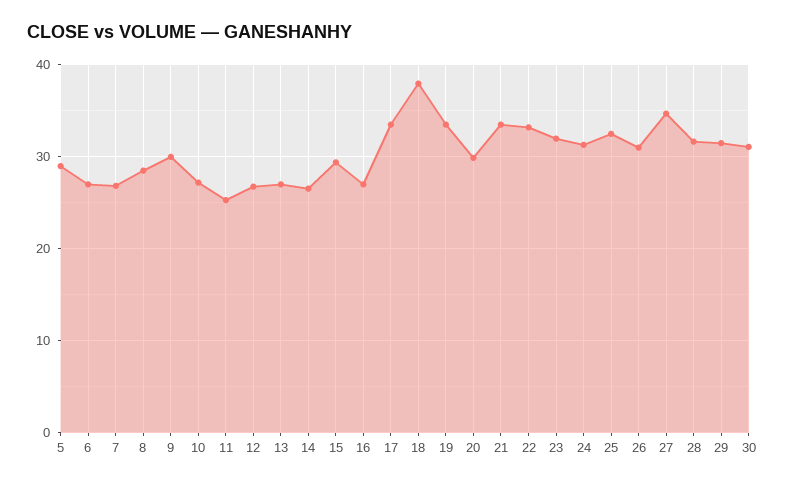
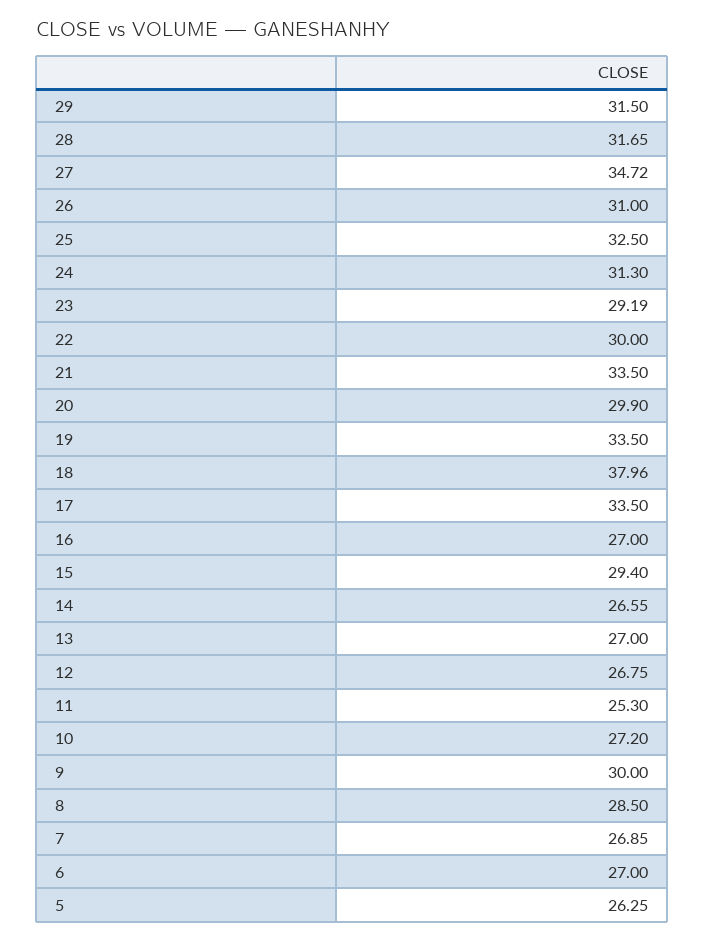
5: 29 -> 26.25
22: 33 -> 30
23: 32 -> 29.19
30: 31 -> none

